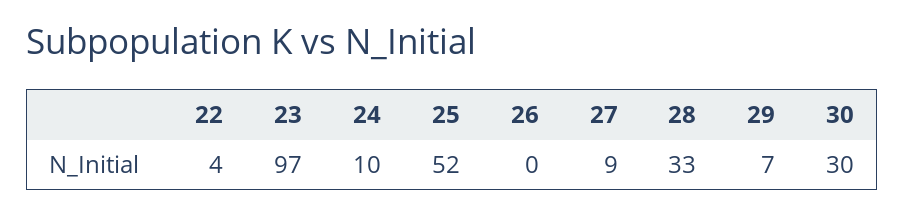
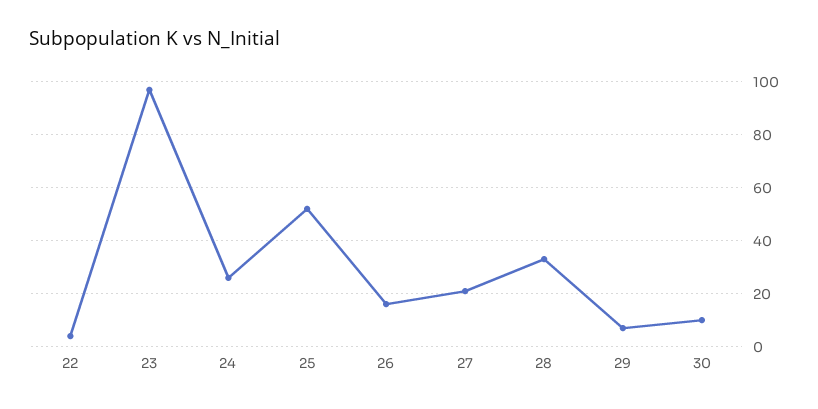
24: 10 -> 25
26: 0 -> 15
27: 9 -> 20
30: 30 -> 10

